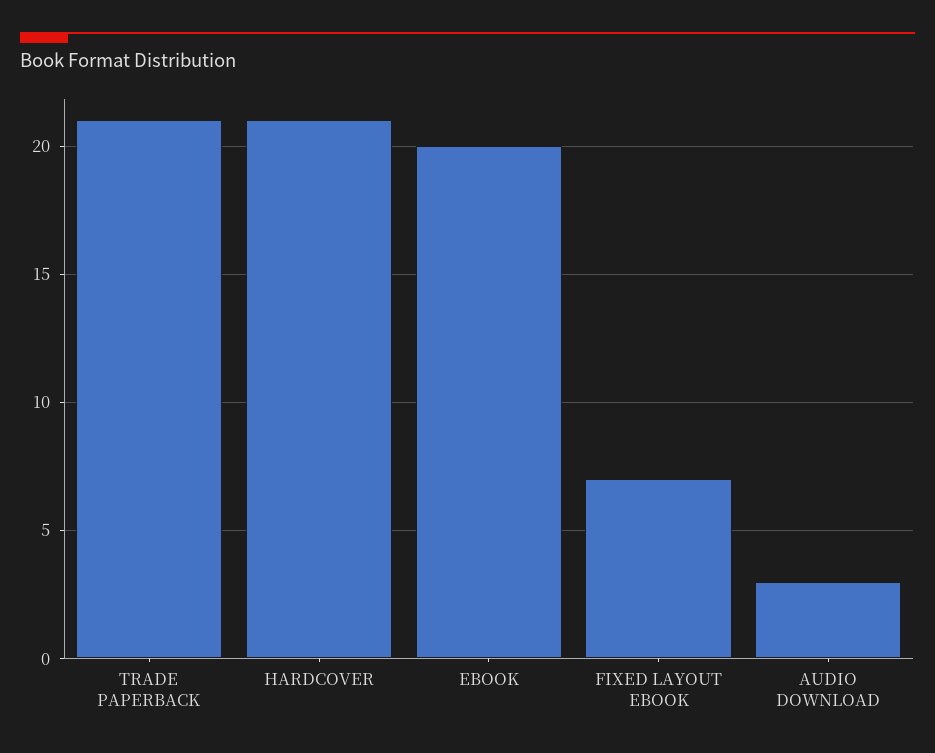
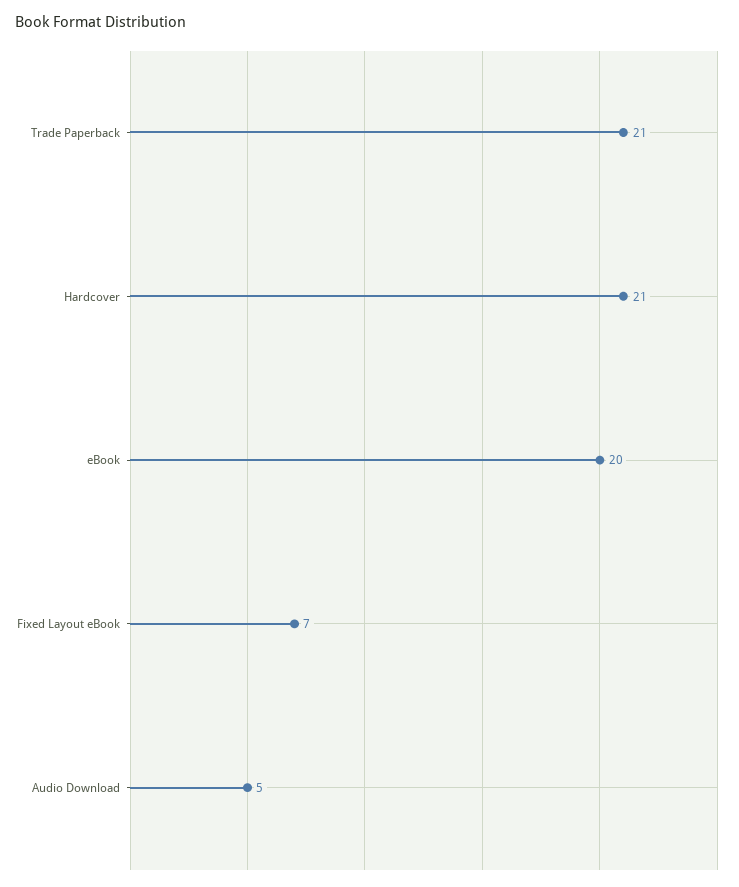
AUDIO DOWNLOAD: 3 -> 5

